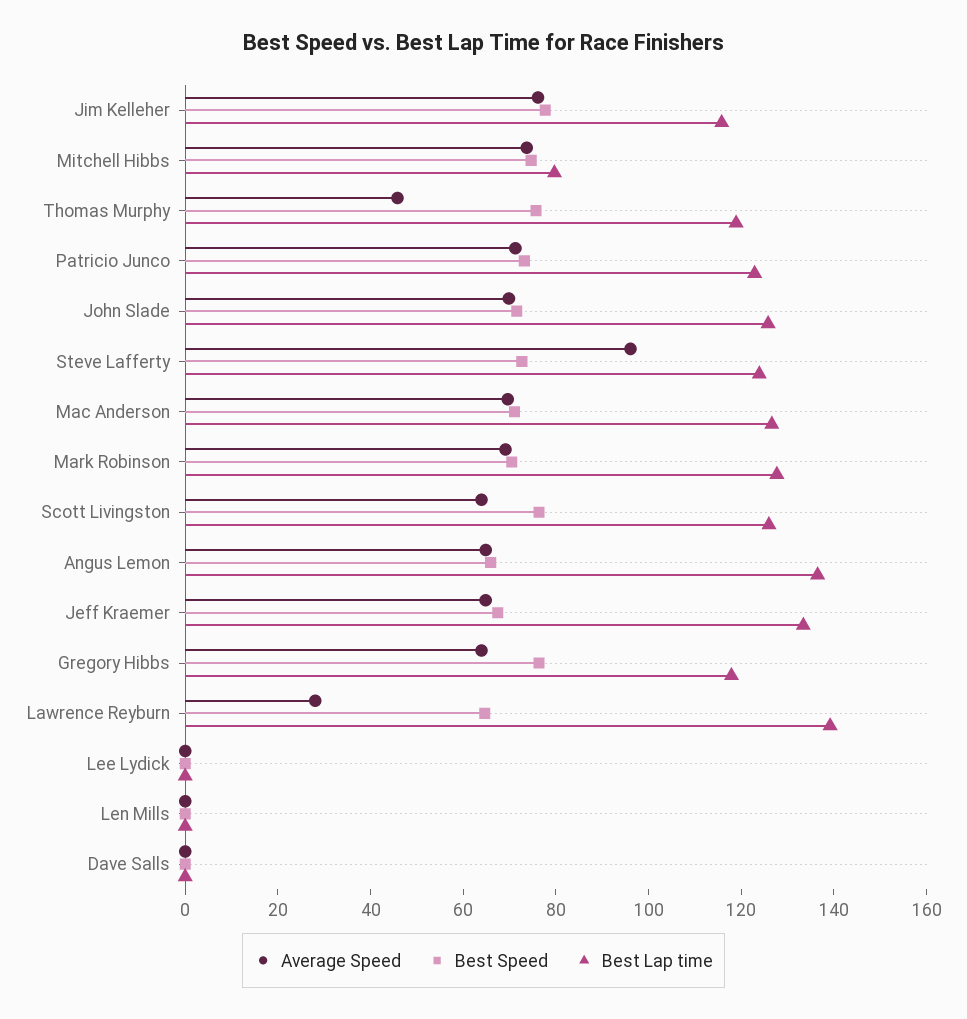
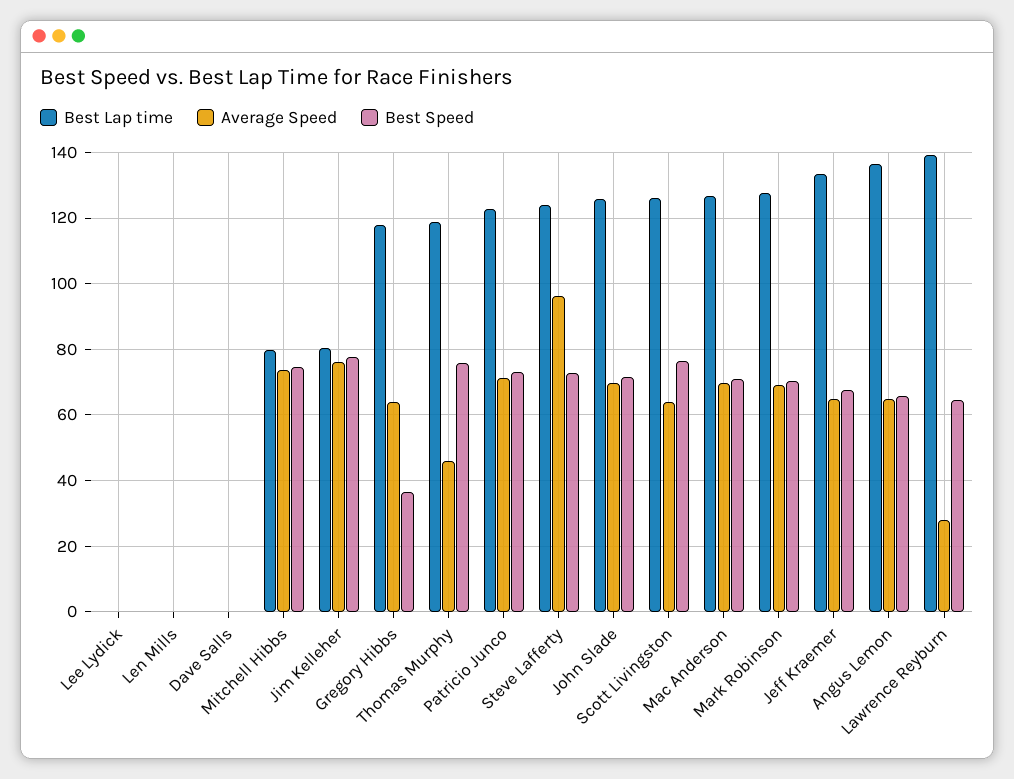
Best Lap time, Jim Kelleher: 115 -> 80
Best Speed, Gregory Hibbs: 75 -> 36

